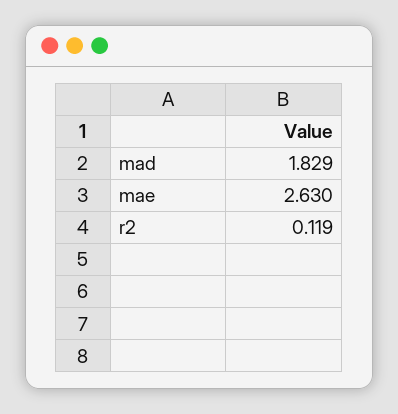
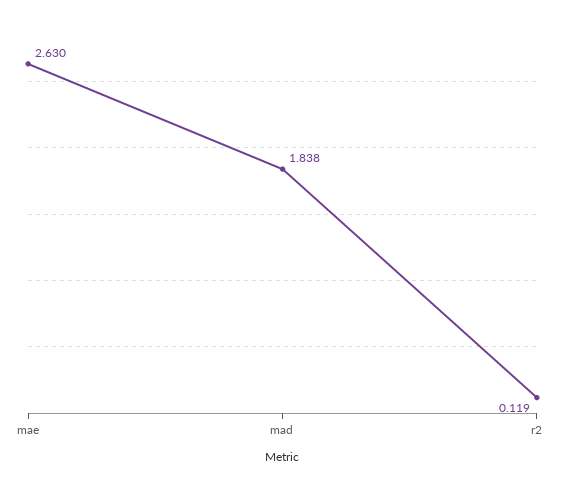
mad: 1.829 -> 1.838

